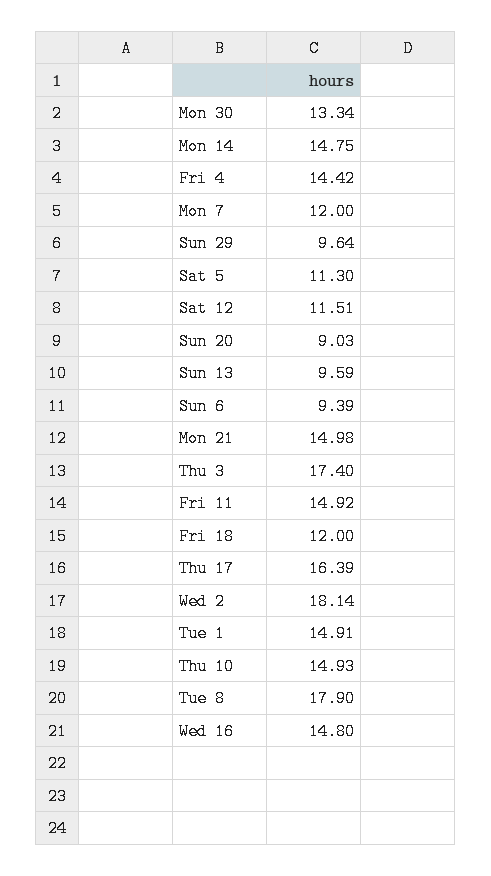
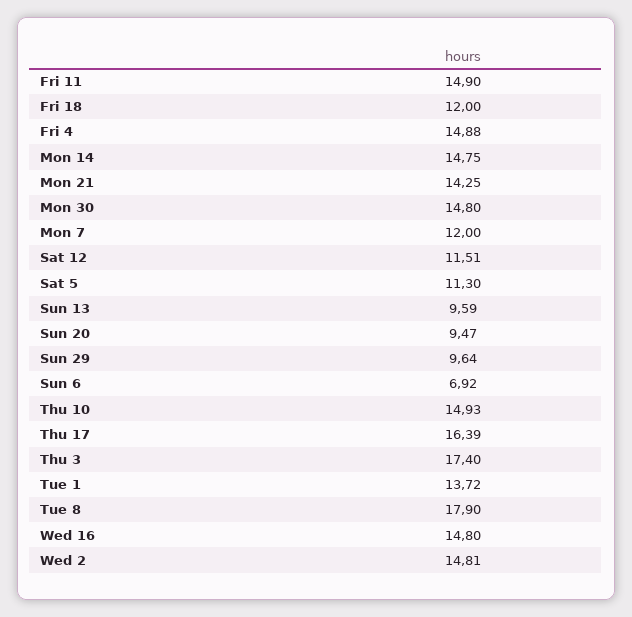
Mon 30: 13.34 -> 14.8
Fri 4: 14.42 -> 14.88
Sun 20: 9.03 -> 9.47
Sun 6: 9.39 -> 6.92
Mon 21: 14.98 -> 14.25
Fri 11: 14.92 -> 14.9
Wed 2: 18.14 -> 14.81
Tue 1: 14.91 -> 13.72

